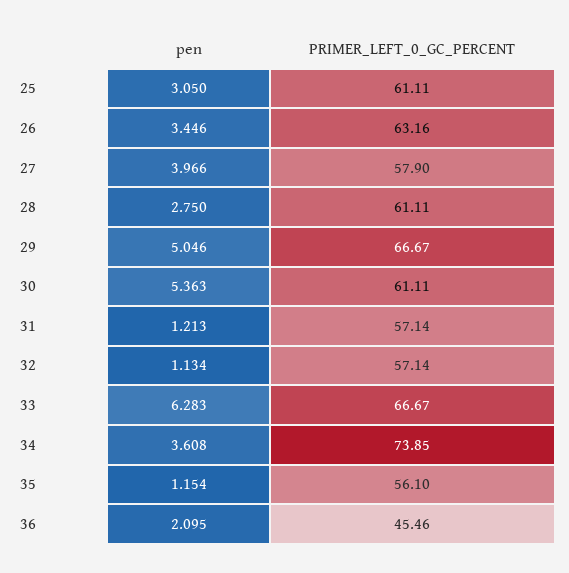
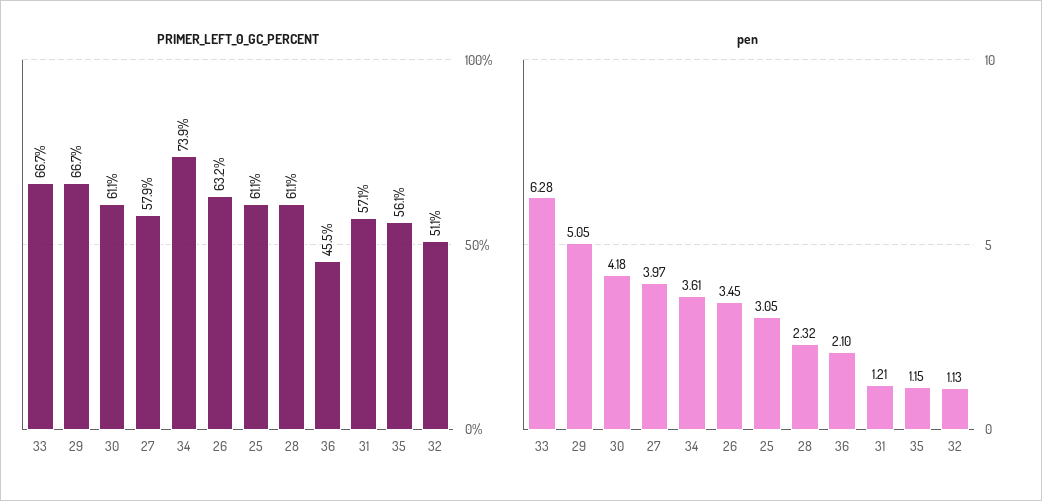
pen, 28: 2.75 -> 2.32
pen, 30: 5.363 -> 4.18
PRIMER_LEFT_0_GC_PERCENT, 32: 57.14 -> 51.1

